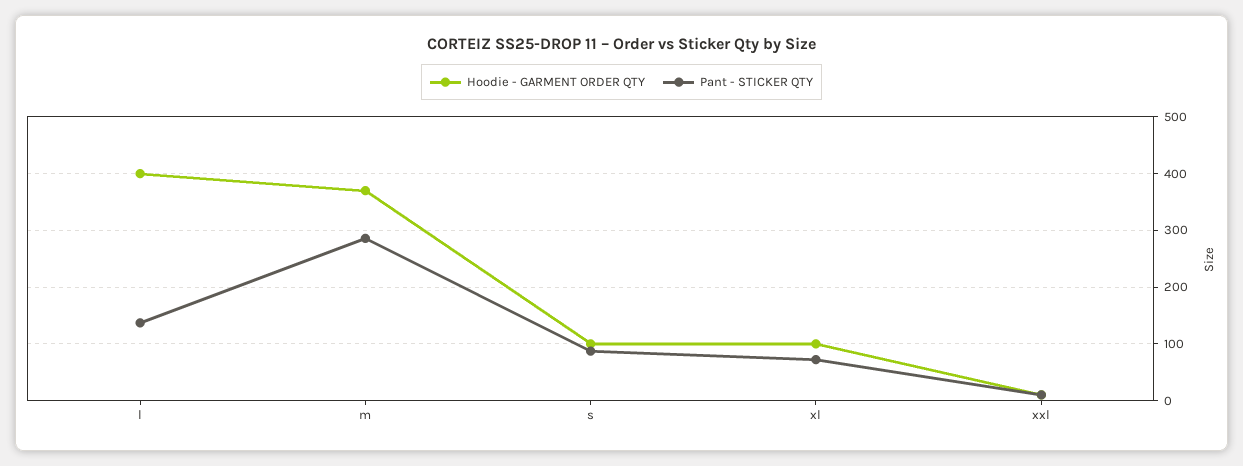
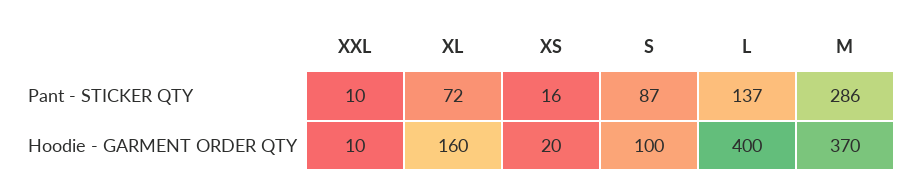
Hoodie - GARMENT ORDER QTY, xl: 100 -> 160
Pant - STICKER QTY, XS: none -> 16
Hoodie - GARMENT ORDER QTY, XS: none -> 20

